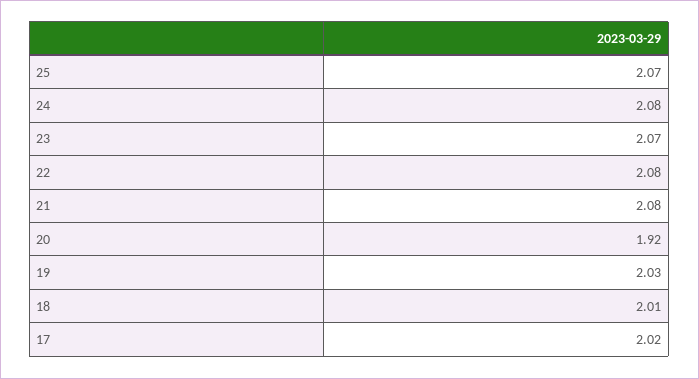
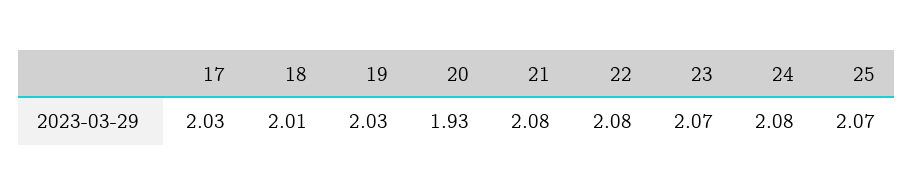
20: 1.92 -> 1.93
17: 2.02 -> 2.03

